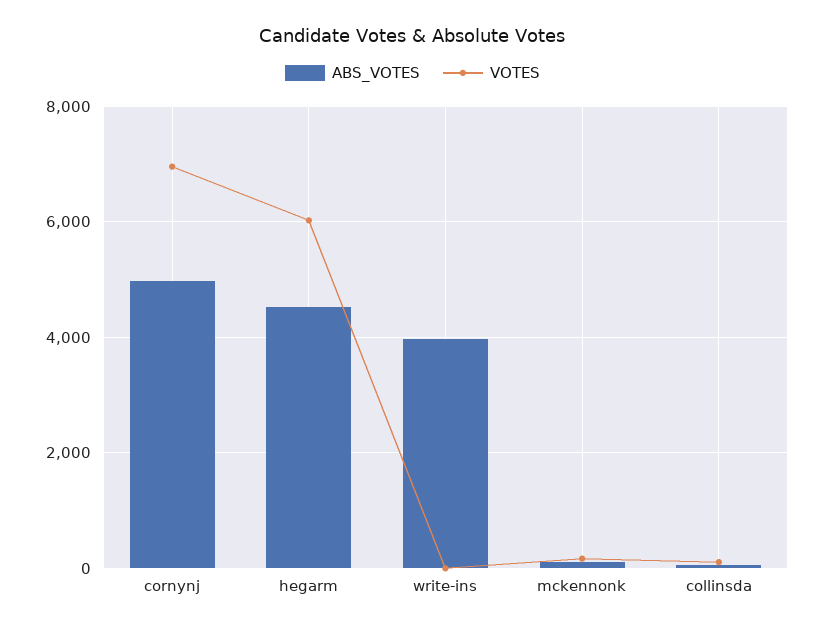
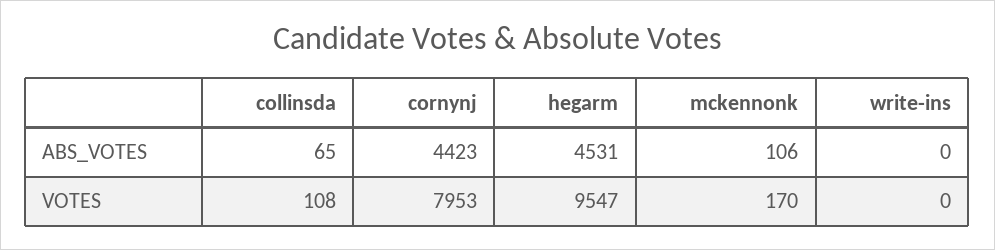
ABS_VOTES, cornynj: 5000 -> 4423
VOTES, cornynj: 7000 -> 7953
VOTES, hegarm: 6000 -> 9547
ABS_VOTES, write-ins: 4000 -> 0

